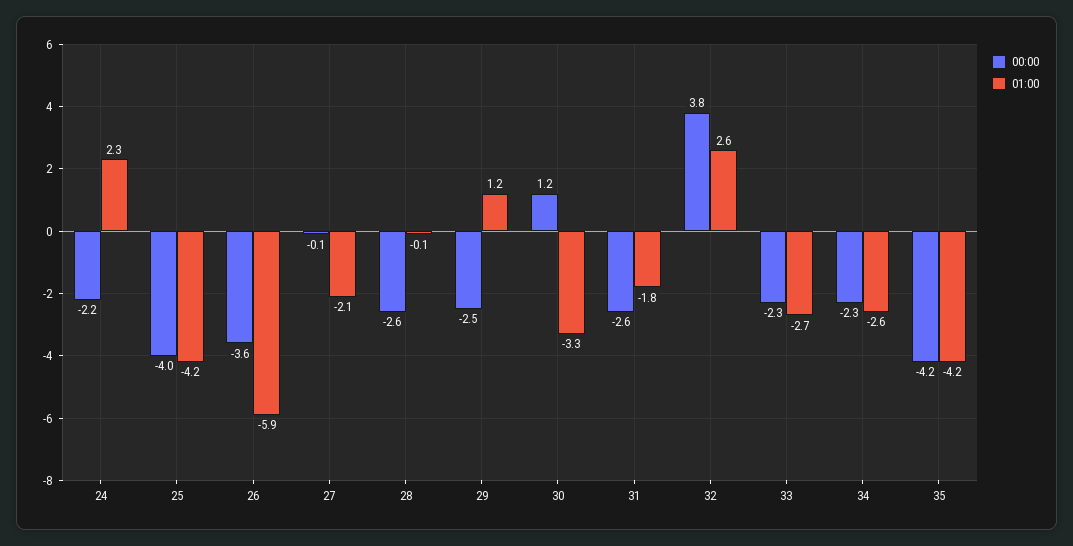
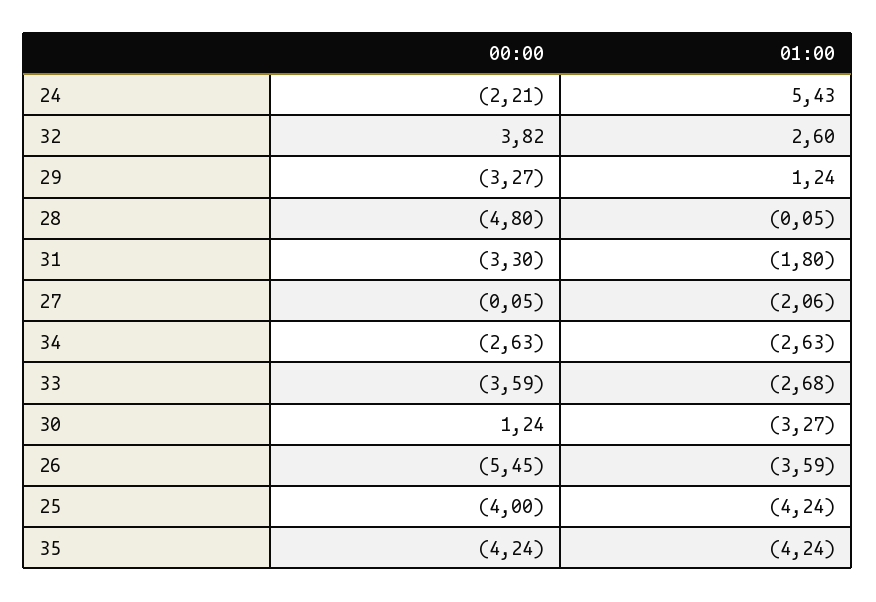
01:00, 24: 2.3 -> 5.43
00:00, 26: -3.6 -> -5.45
01:00, 26: -5.9 -> -3.59
00:00, 28: -2.6 -> -4.8
00:00, 29: -2.5 -> -3.27
00:00, 31: -2.6 -> -3.3
00:00, 33: -2.3 -> -3.59
00:00, 34: -2.3 -> -2.63

